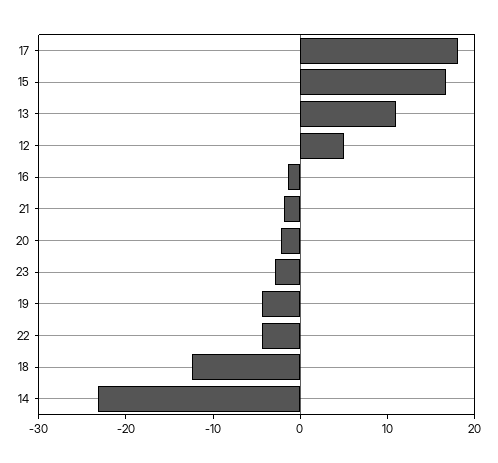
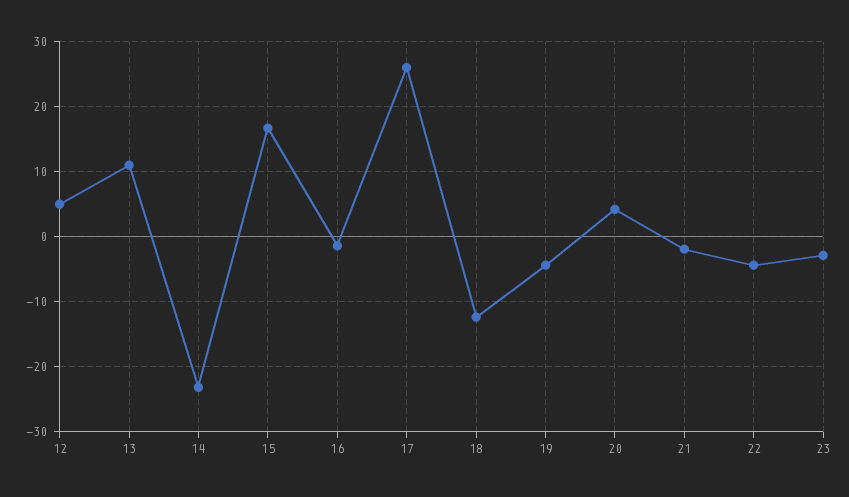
17: 18 -> 26
20: -2 -> 4

